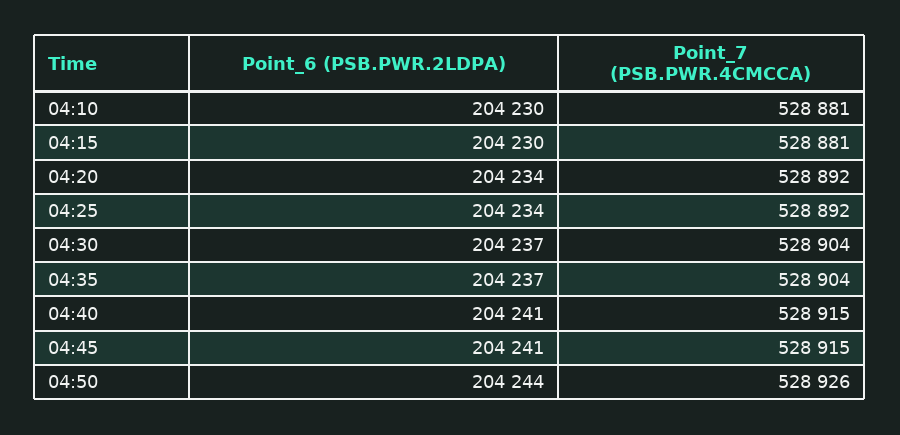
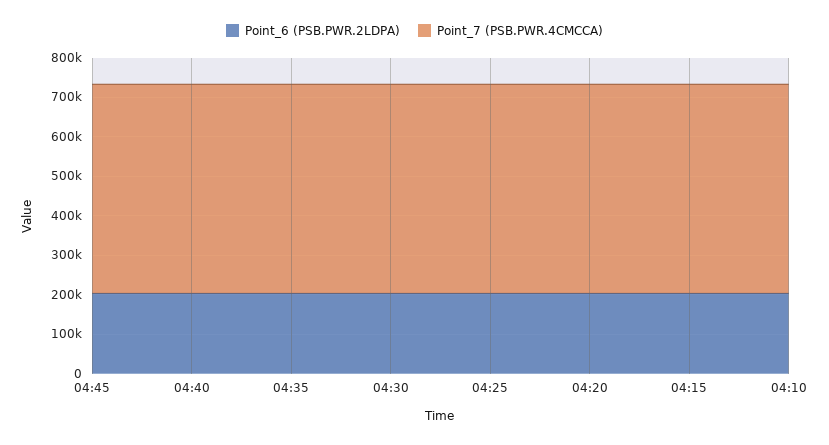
Point_6 (PSB.PWR.2LDPA), 04:50: 204244 -> none
Point_7 (PSB.PWR.4CMCCA), 04:50: 528926 -> none

